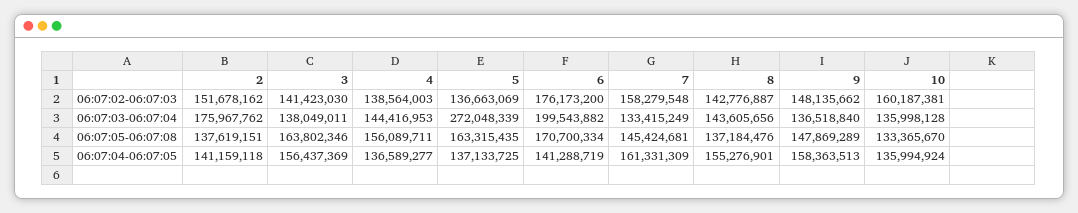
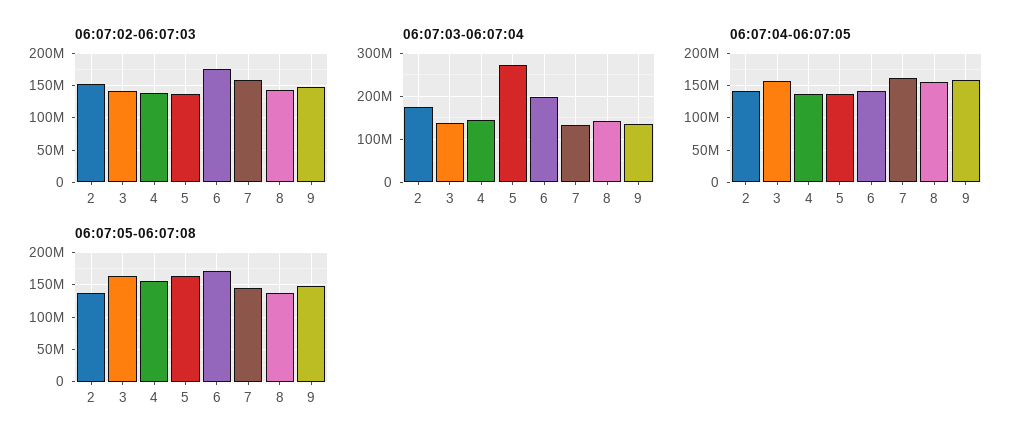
06:07:02-06:07:03, 10: 160187381 -> none
06:07:03-06:07:04, 10: 135998128 -> none
06:07:05-06:07:08, 10: 133365670 -> none
06:07:04-06:07:05, 10: 135994924 -> none

